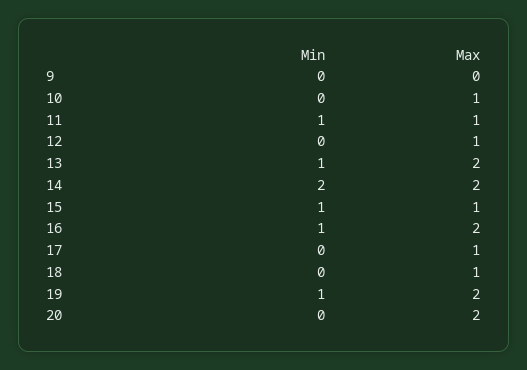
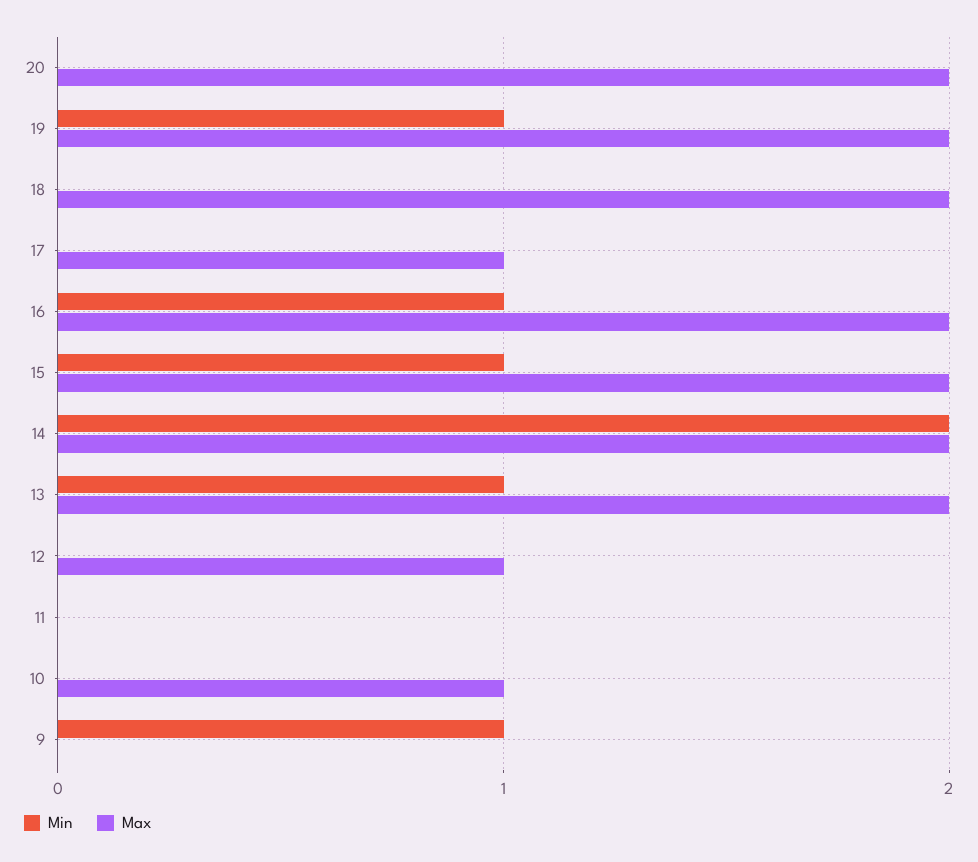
Min, 9: 0 -> 1
Min, 11: 1 -> 0
Max, 11: 1 -> 0
Max, 15: 1 -> 2
Max, 18: 1 -> 2

